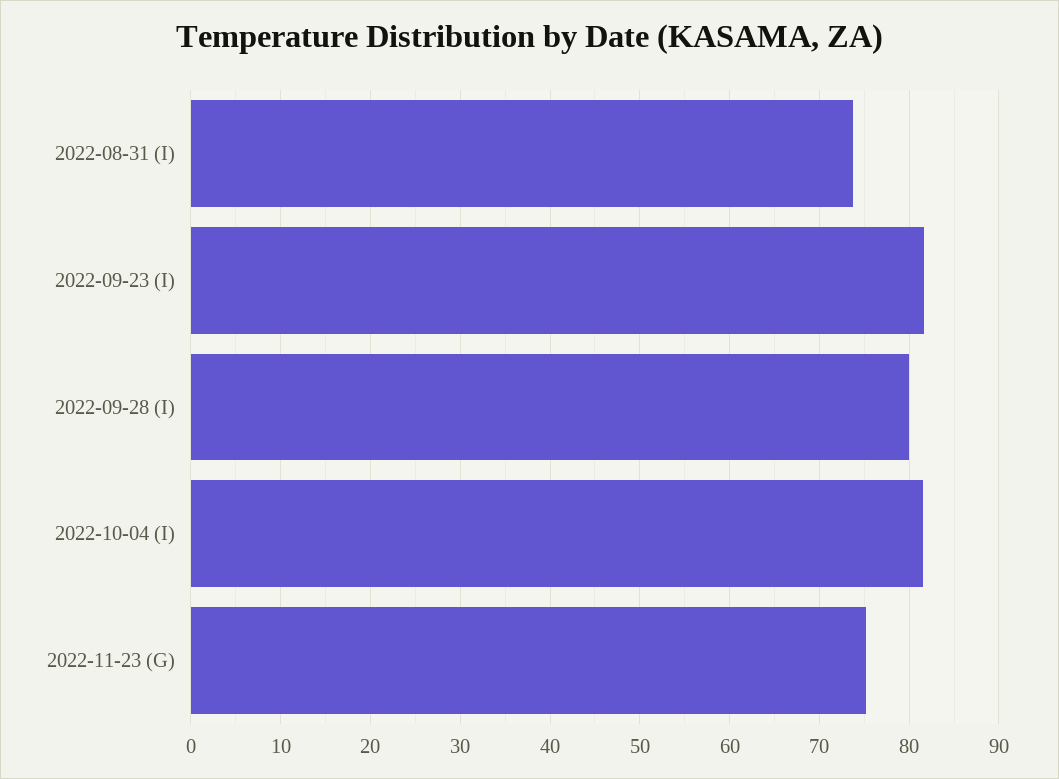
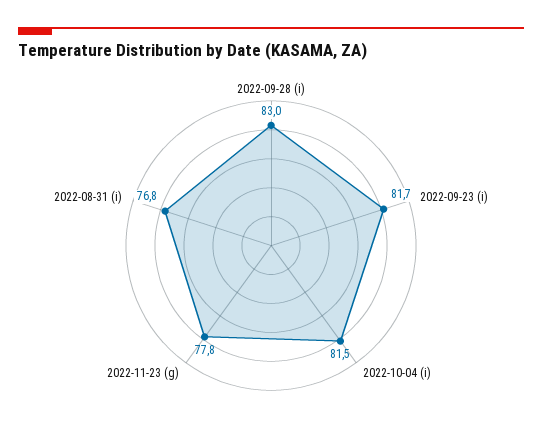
2022-08-31 (I): 74 -> 76.8
2022-09-28 (I): 80 -> 83
2022-11-23 (G): 75 -> 77.8

